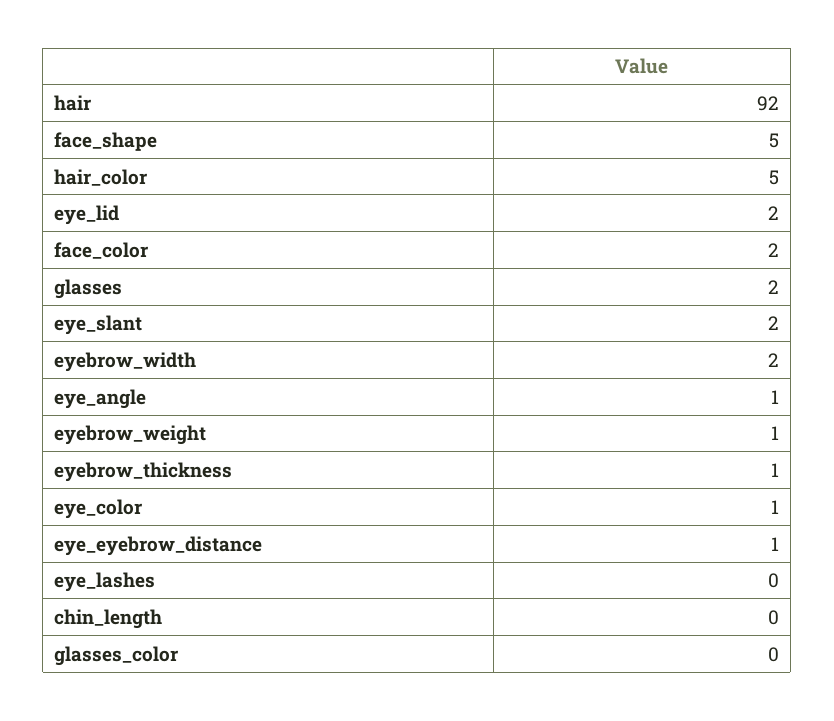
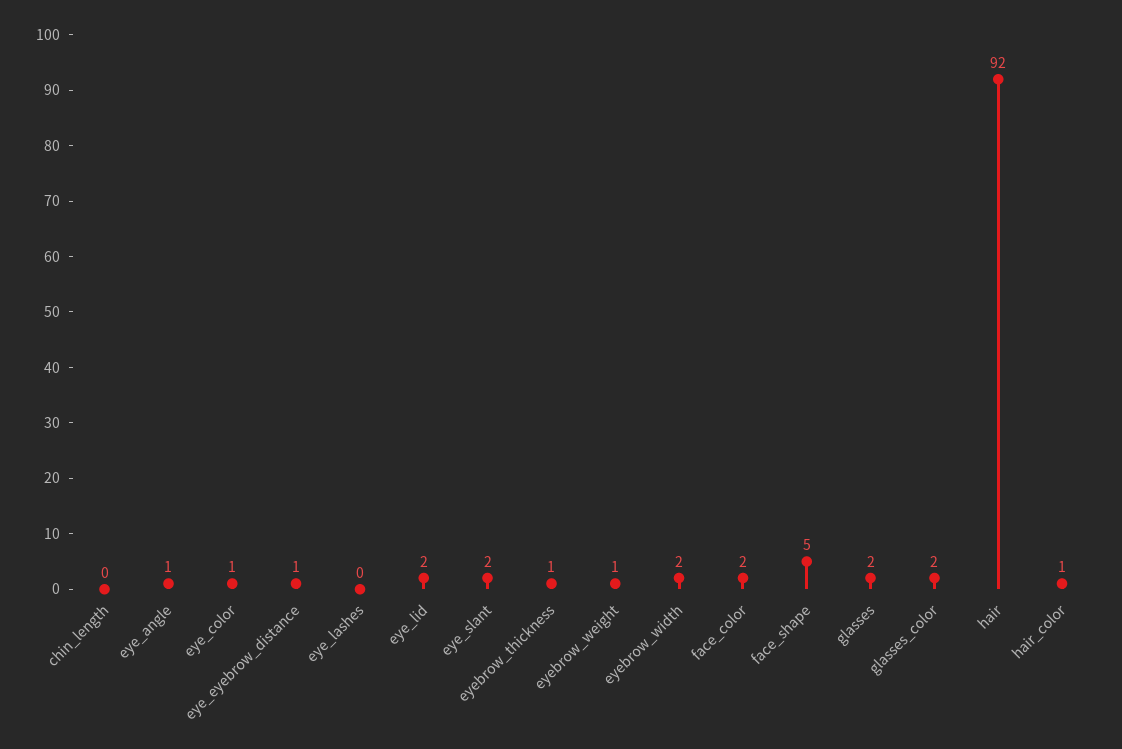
hair_color: 5 -> 1
glasses_color: 0 -> 2

